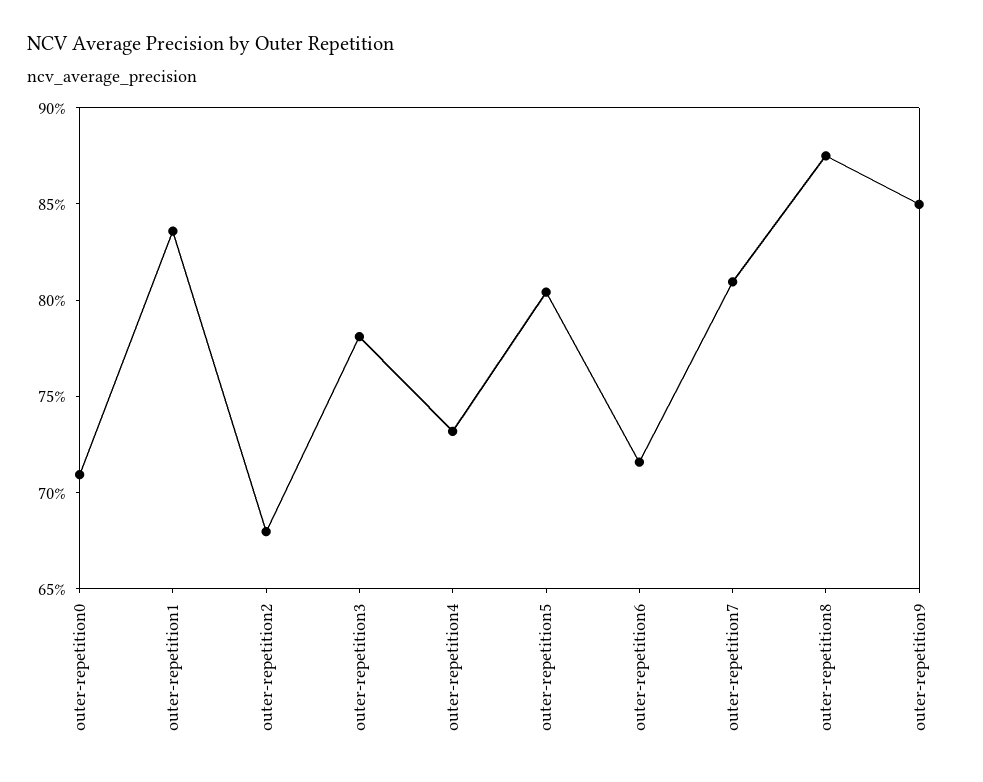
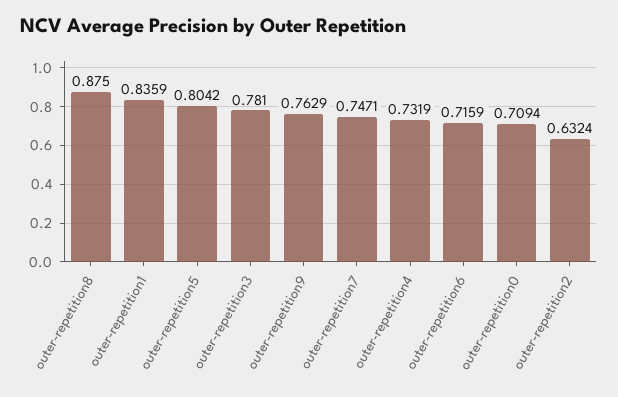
outer-repetition2: 0.68 -> 0.6324
outer-repetition7: 0.81 -> 0.7471
outer-repetition9: 0.85 -> 0.7629

